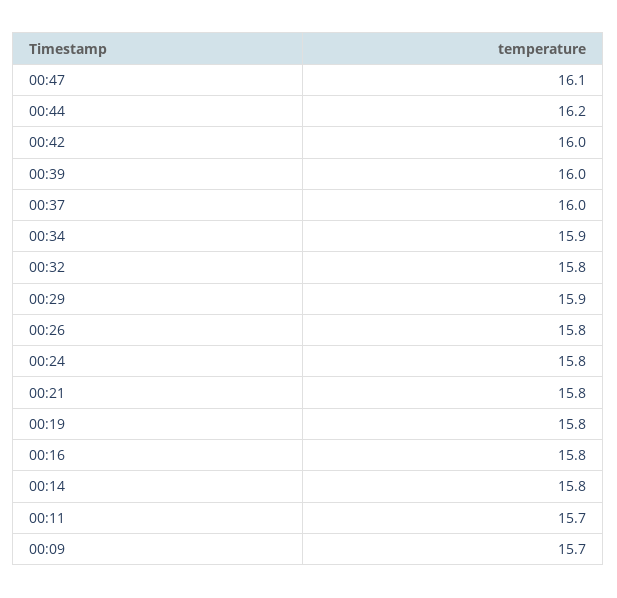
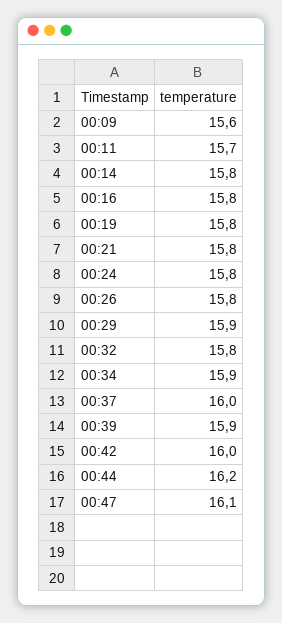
00:39: 16 -> 15.9
00:09: 15.7 -> 15.6

